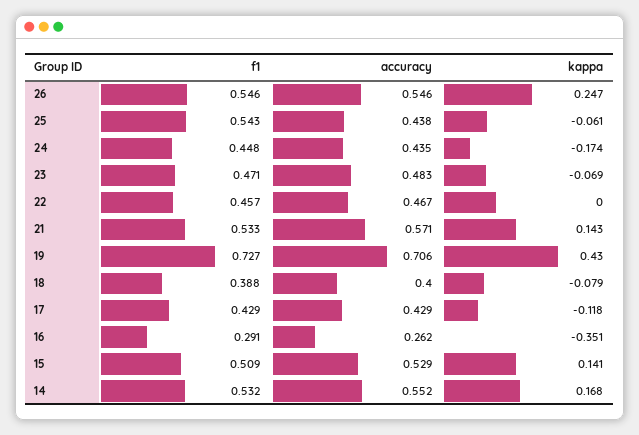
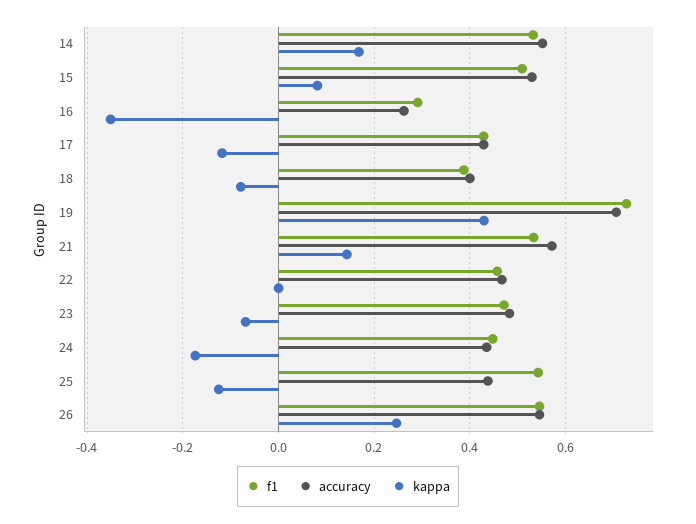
kappa, 25: -0.061 -> -0.12
kappa, 15: 0.141 -> 0.08

